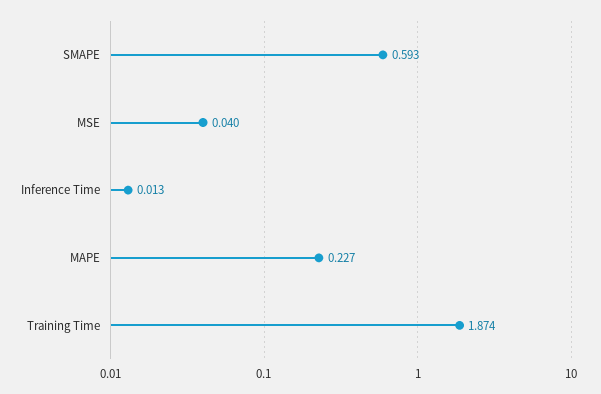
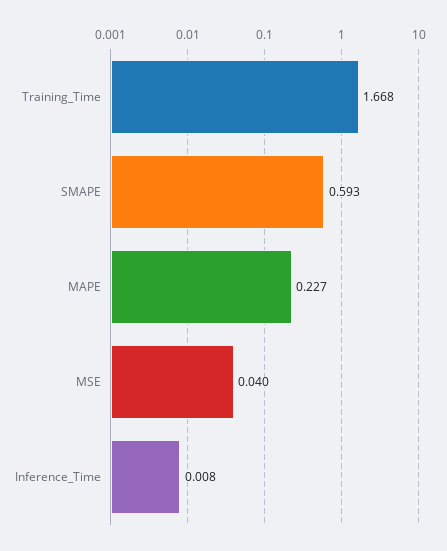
Inference Time: 0.013 -> 0.008
Training Time: 1.874 -> 1.668

